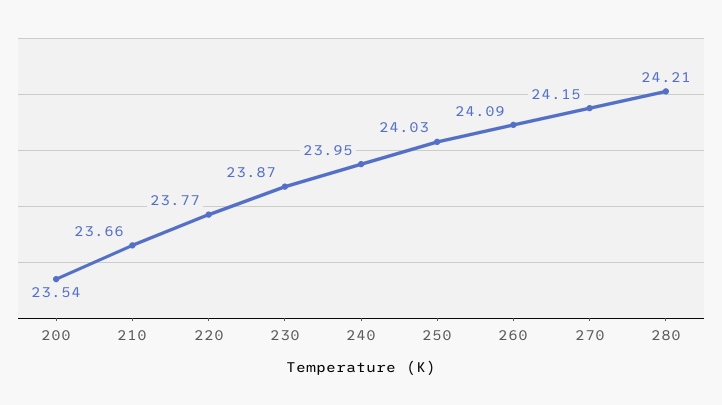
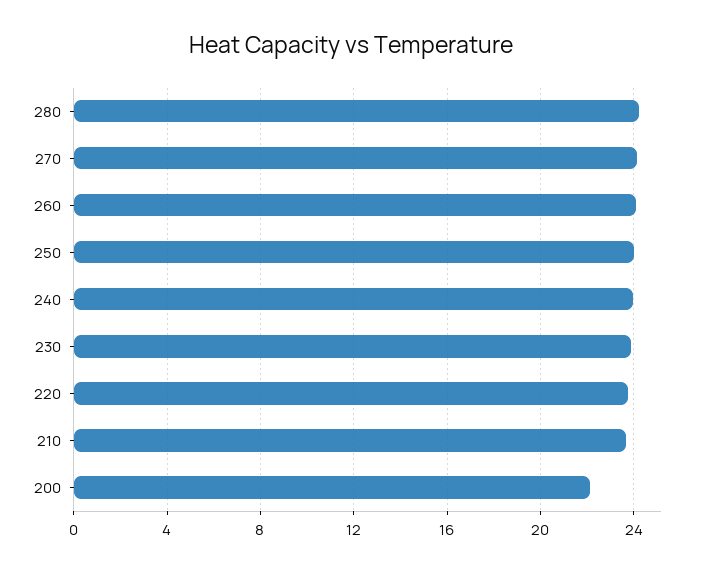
200: 23.54 -> 22

